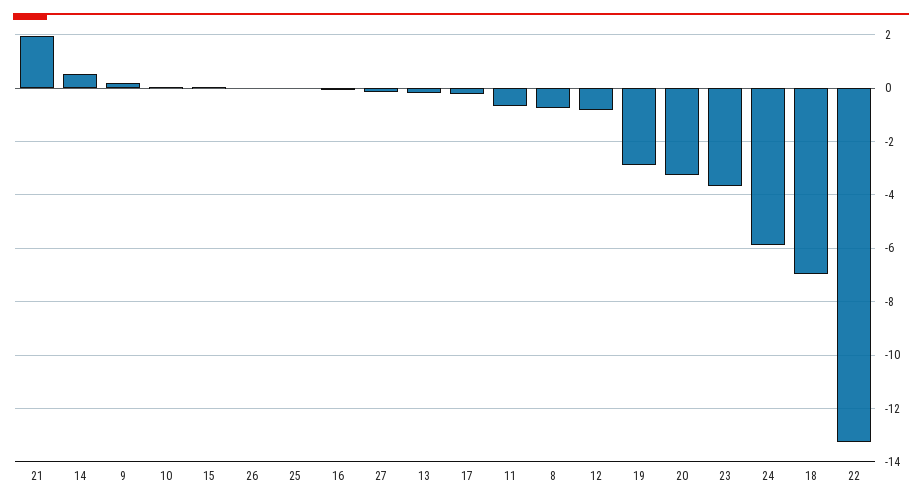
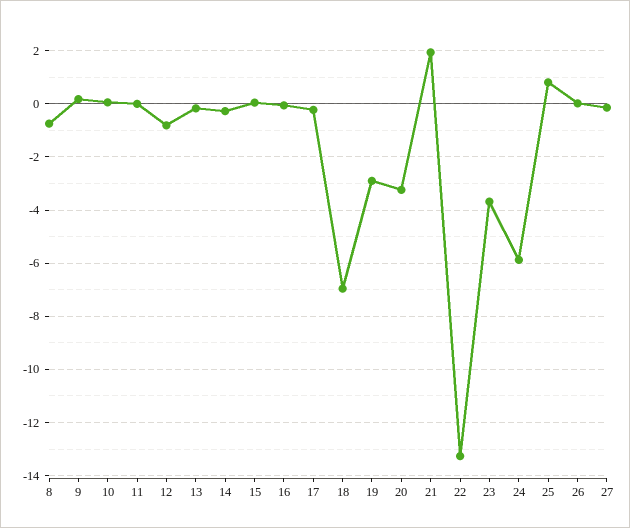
14: 0.5 -> -0.25
25: 0 -> 0.75
11: -0.75 -> 0

